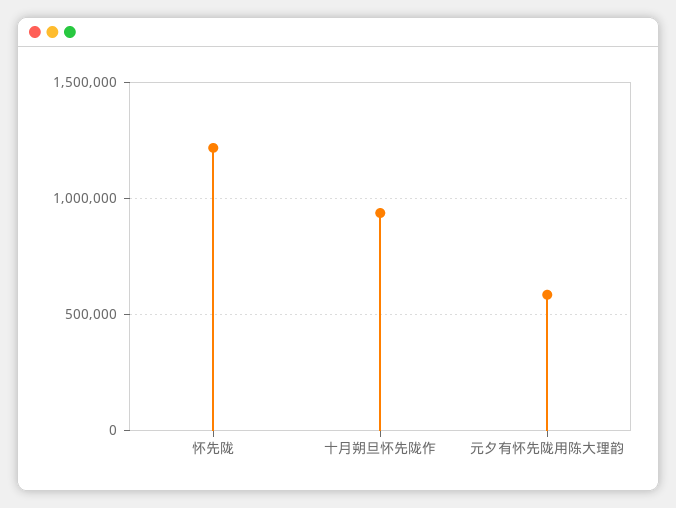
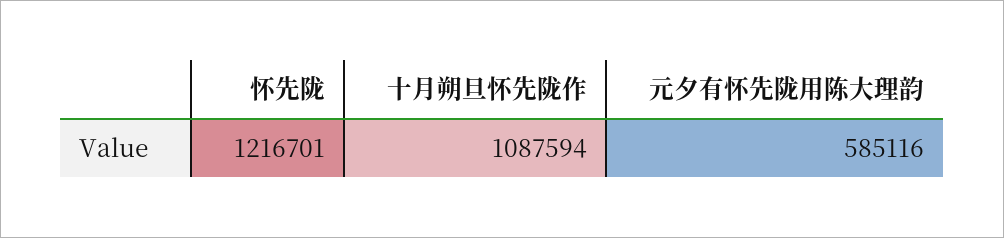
十月朔旦怀先陇作: 950000 -> 1087594

